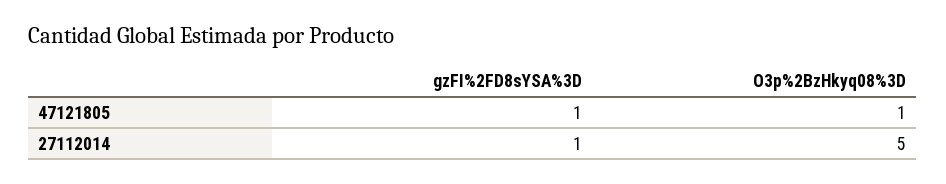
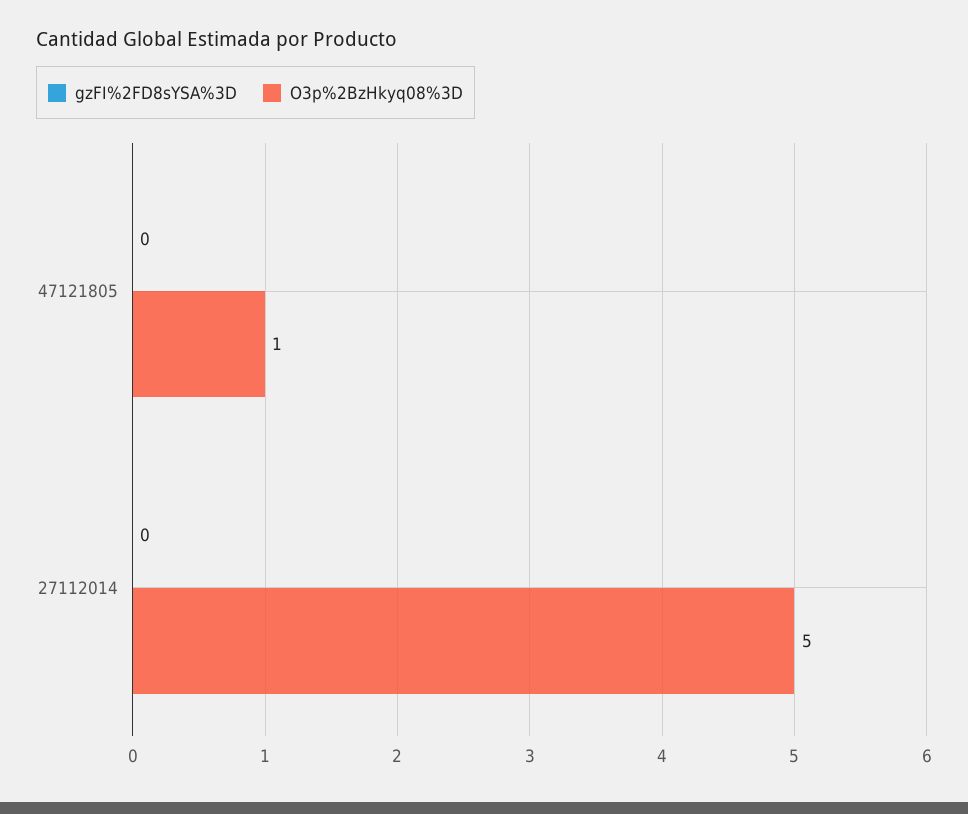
gzFI%2FD8sYSA%3D, 47121805: 1 -> 0
gzFI%2FD8sYSA%3D, 27112014: 1 -> 0

